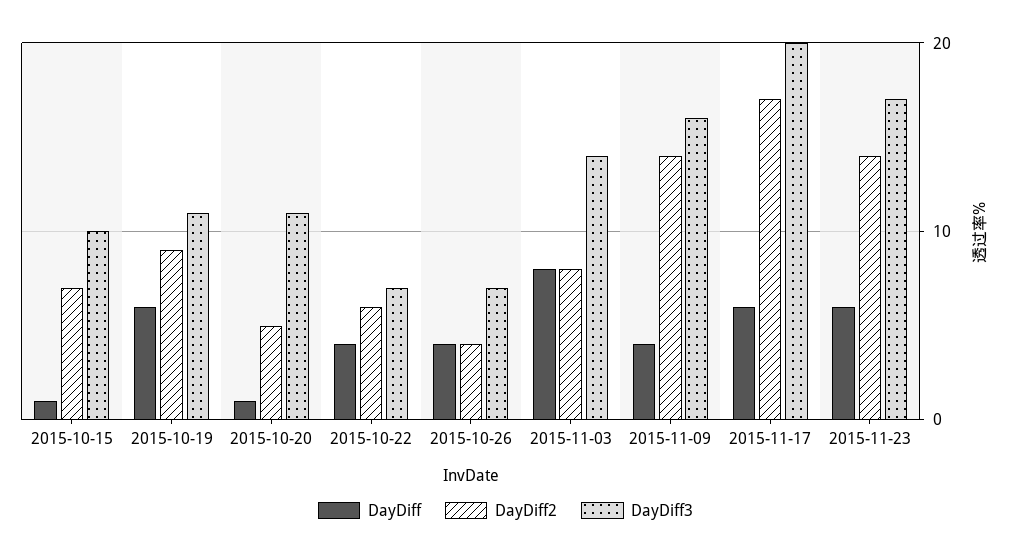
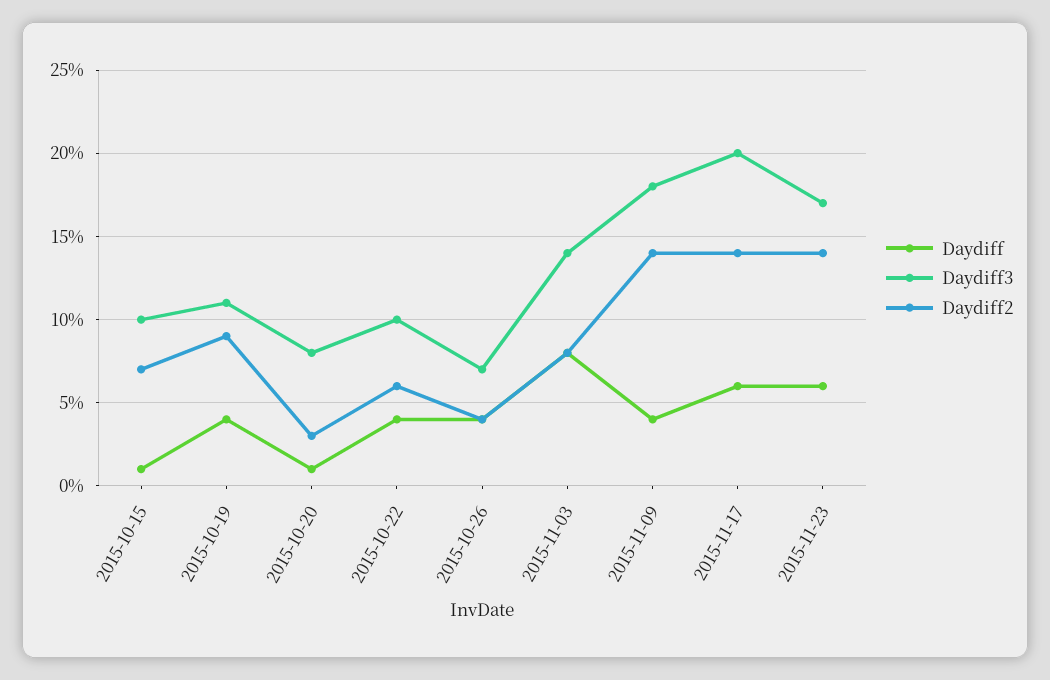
DayDiff, 2015-10-19: 6 -> 4
DayDiff2, 2015-10-20: 5 -> 3
DayDiff3, 2015-10-20: 11 -> 8
DayDiff3, 2015-10-22: 7 -> 10
DayDiff3, 2015-11-09: 16 -> 18
DayDiff2, 2015-11-17: 17 -> 14

